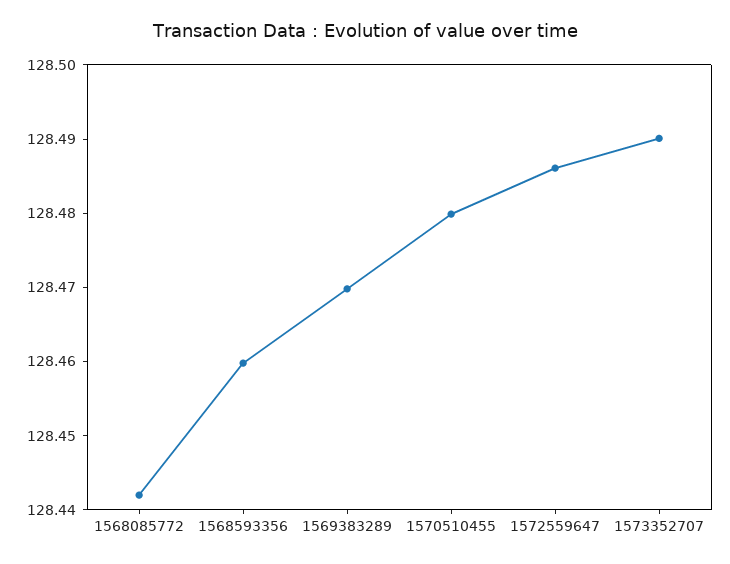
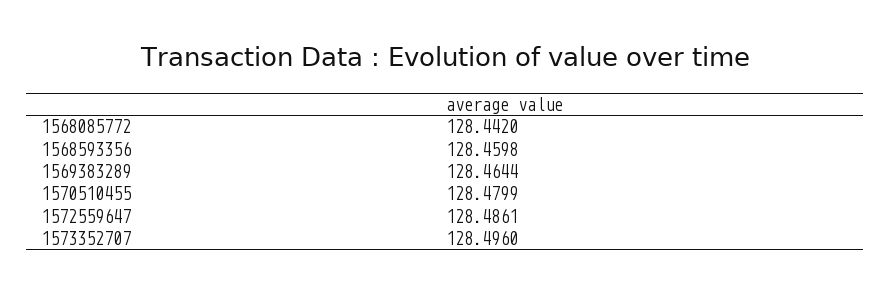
1569383289: 128.47 -> 128.4644
1573352707: 128.49 -> 128.496

